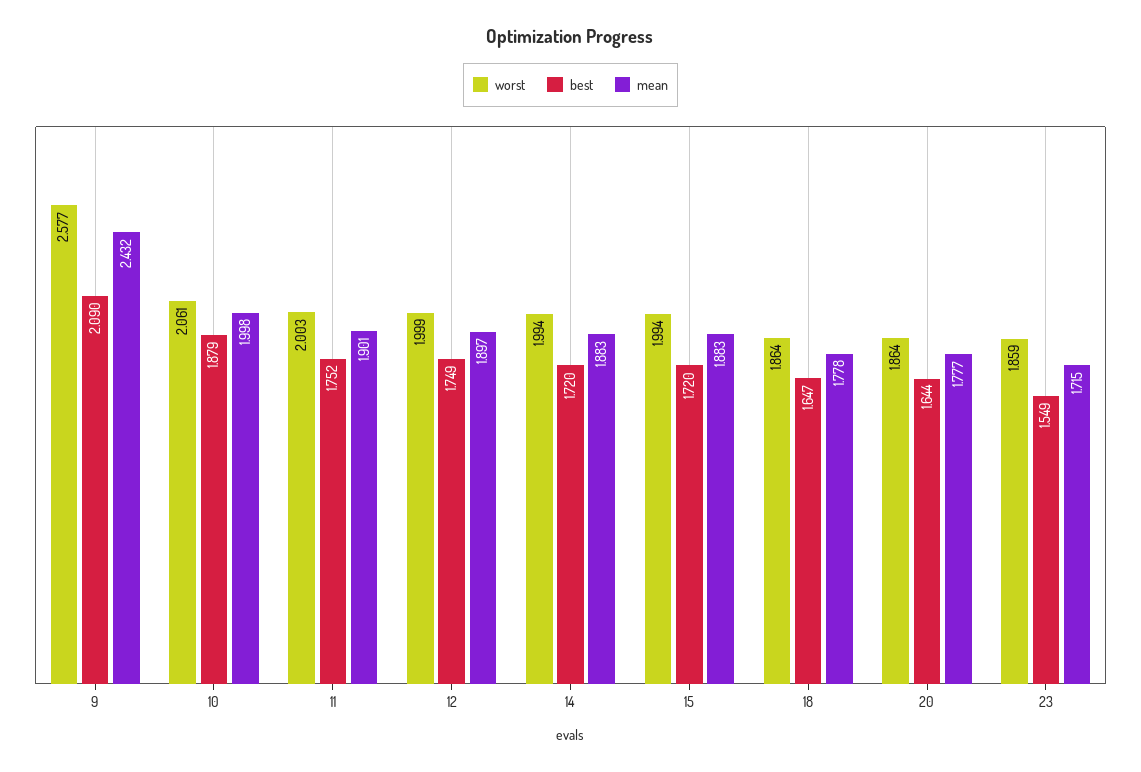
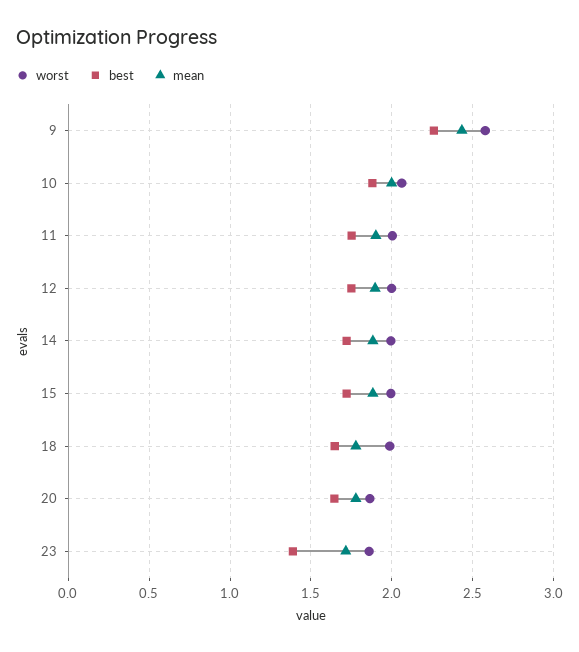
best, 9: 2.09 -> 2.25
worst, 18: 1.864 -> 2
best, 23: 1.549 -> 1.4

